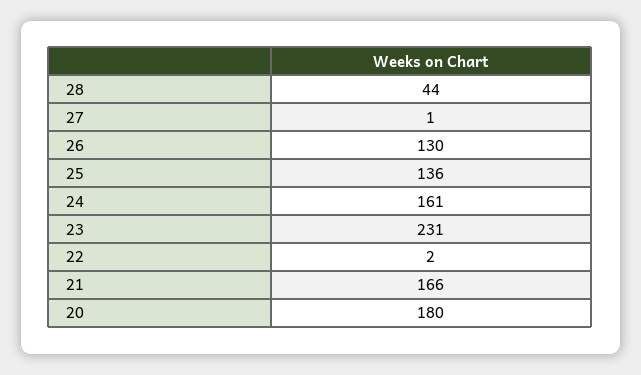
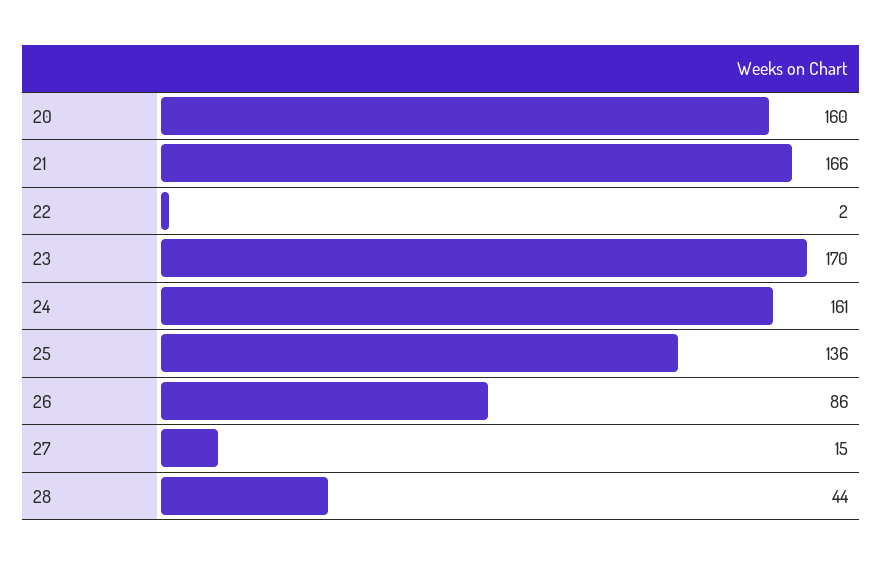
27: 1 -> 15
26: 130 -> 86
23: 231 -> 170
20: 180 -> 160

